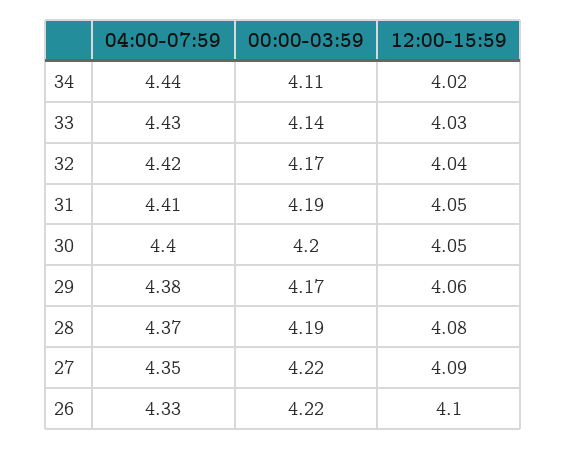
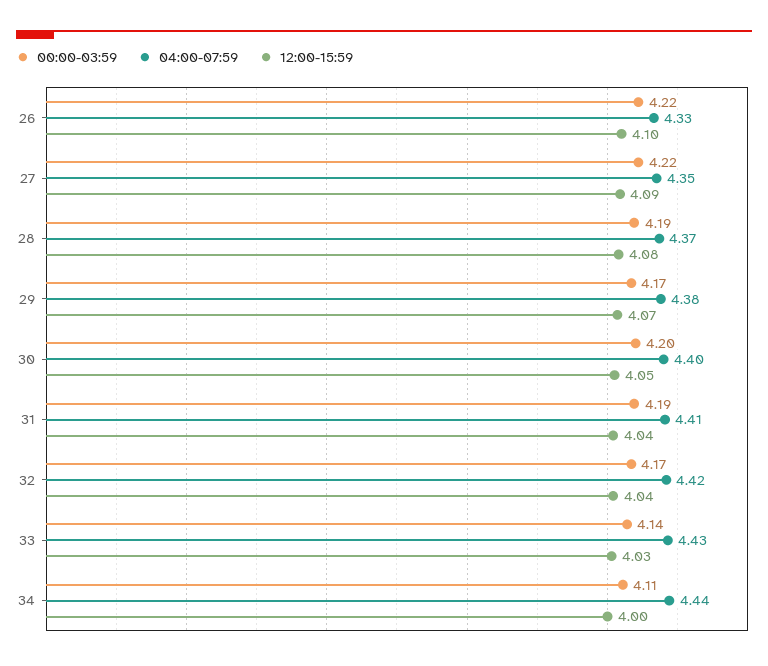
12:00-15:59, 34: 4.02 -> 4
12:00-15:59, 31: 4.05 -> 4.04
12:00-15:59, 29: 4.06 -> 4.07

